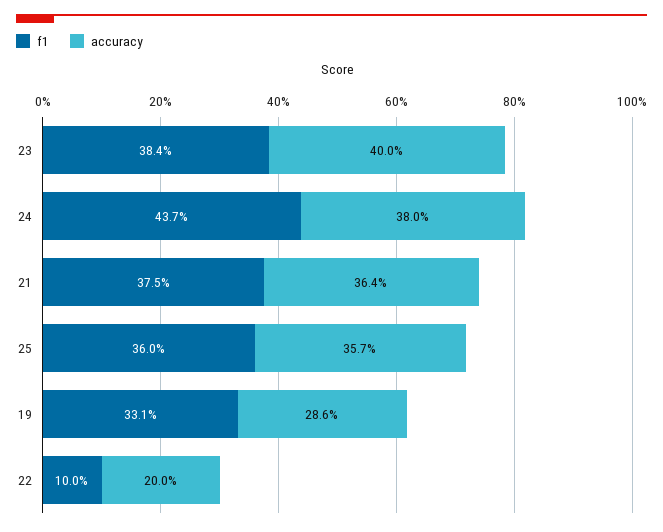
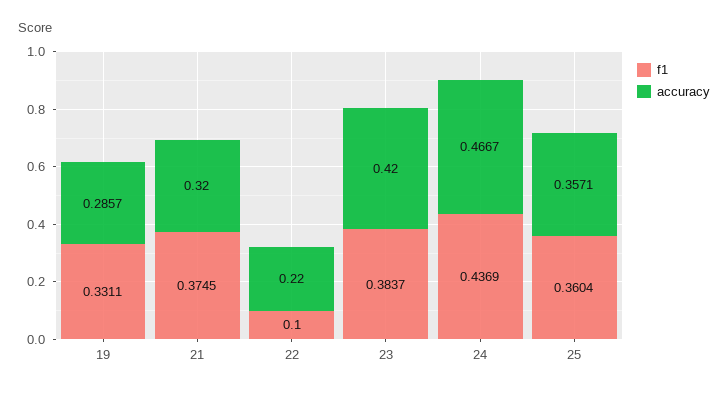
accuracy, 23: 0.4 -> 0.42
accuracy, 24: 0.38 -> 0.4667
accuracy, 21: 0.364 -> 0.32
accuracy, 22: 0.2 -> 0.22

